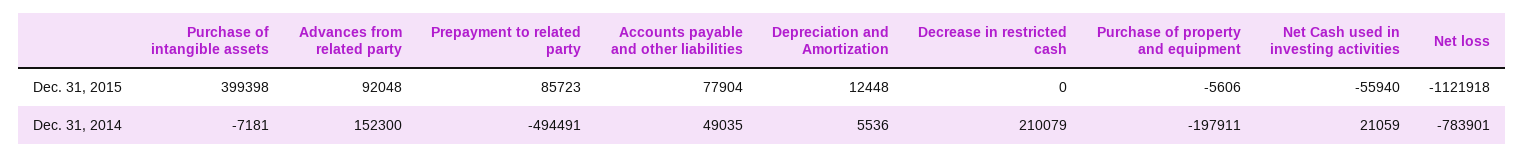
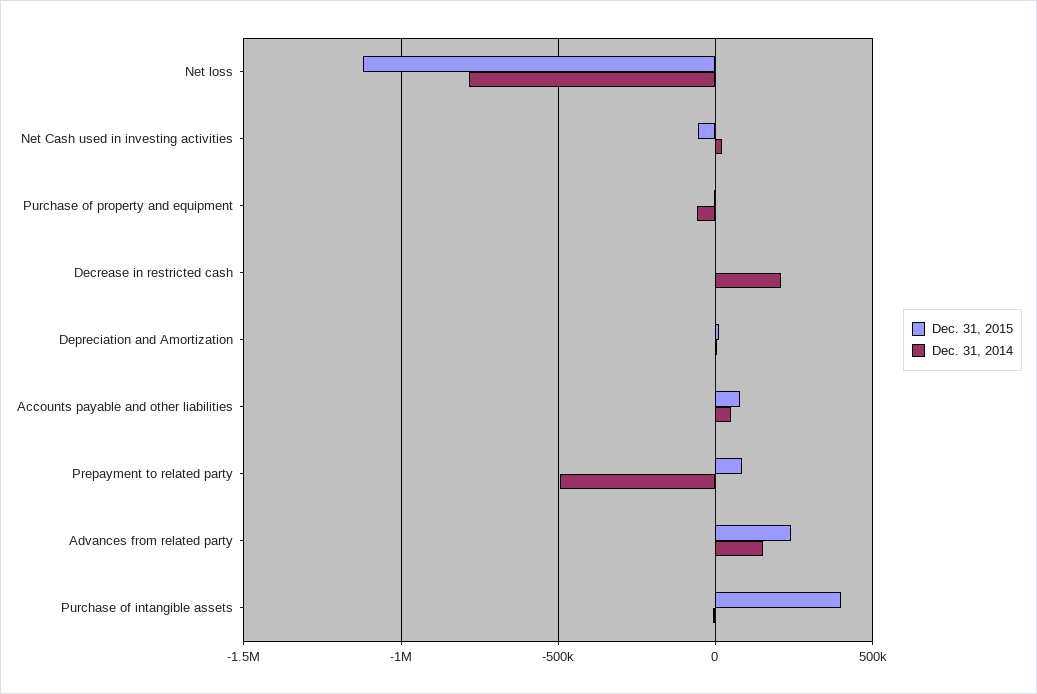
Dec. 31, 2015, Advances from related party: 92048 -> 250000
Dec. 31, 2014, Purchase of property and equipment: -197911 -> -50000

